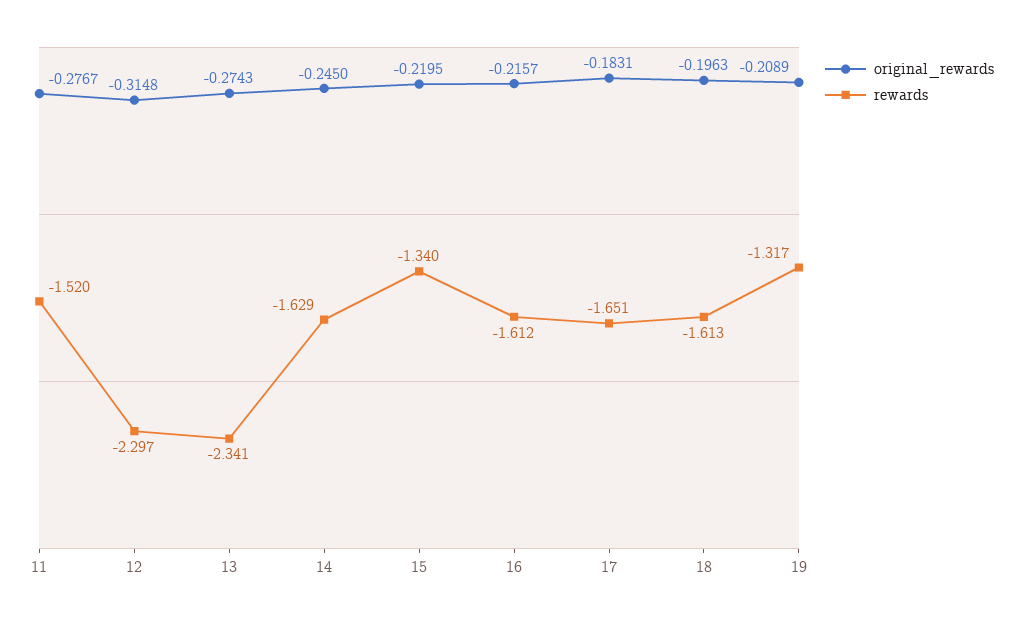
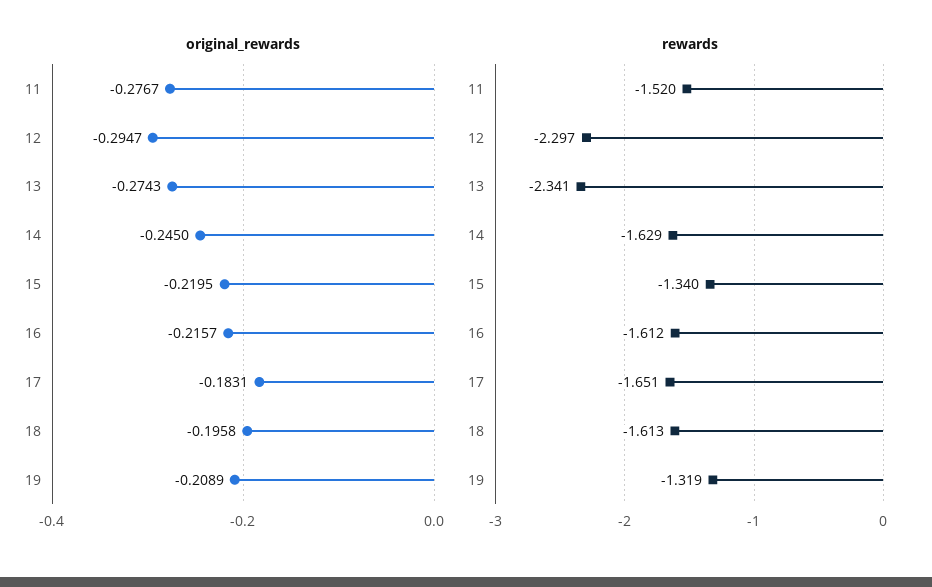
original_rewards, 12: -0.3148 -> -0.2947
original_rewards, 18: -0.1963 -> -0.1958
rewards, 19: -1.317 -> -1.319

